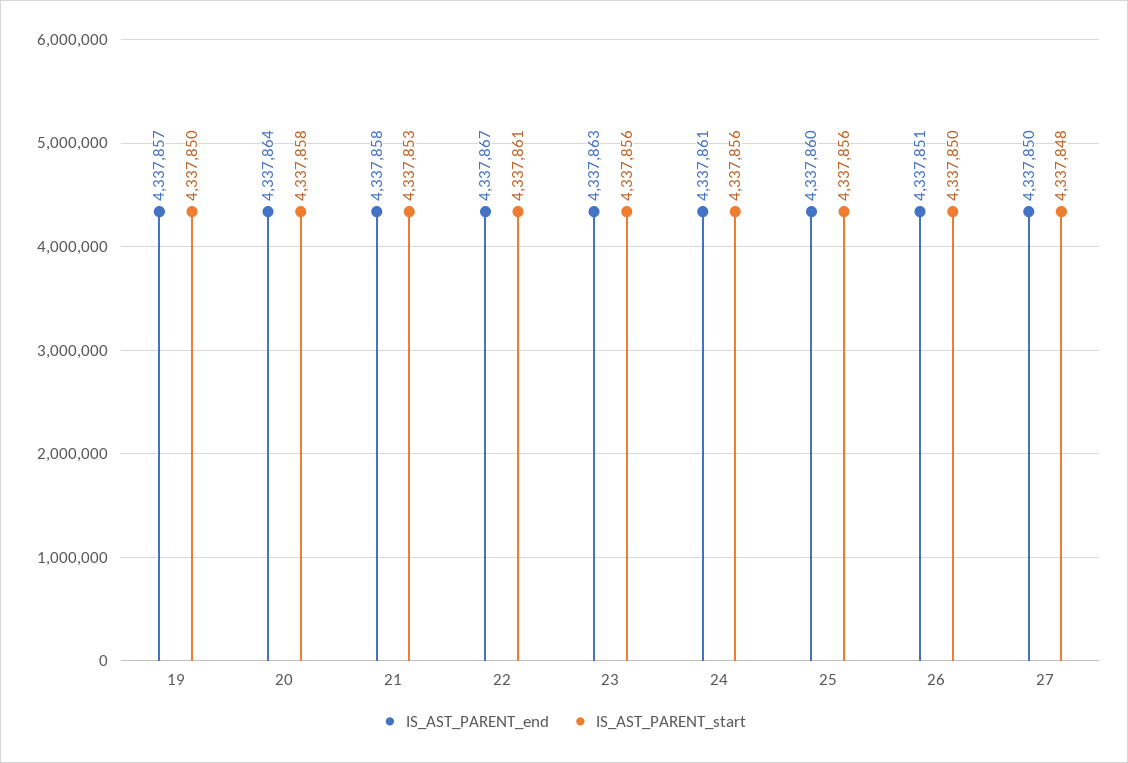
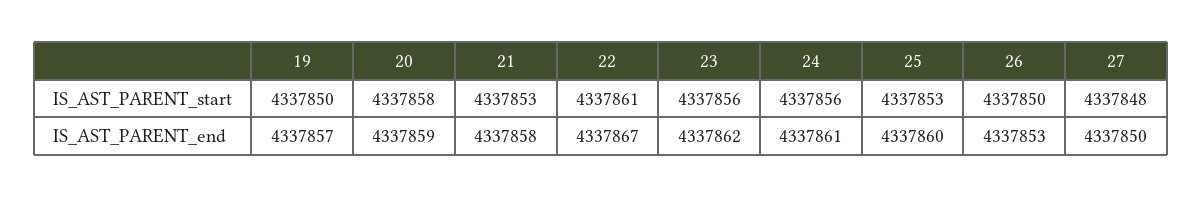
IS_AST_PARENT_end, 20: 4337864 -> 4337859
IS_AST_PARENT_end, 23: 4337863 -> 4337862
IS_AST_PARENT_start, 25: 4337856 -> 4337853
IS_AST_PARENT_end, 26: 4337851 -> 4337853

